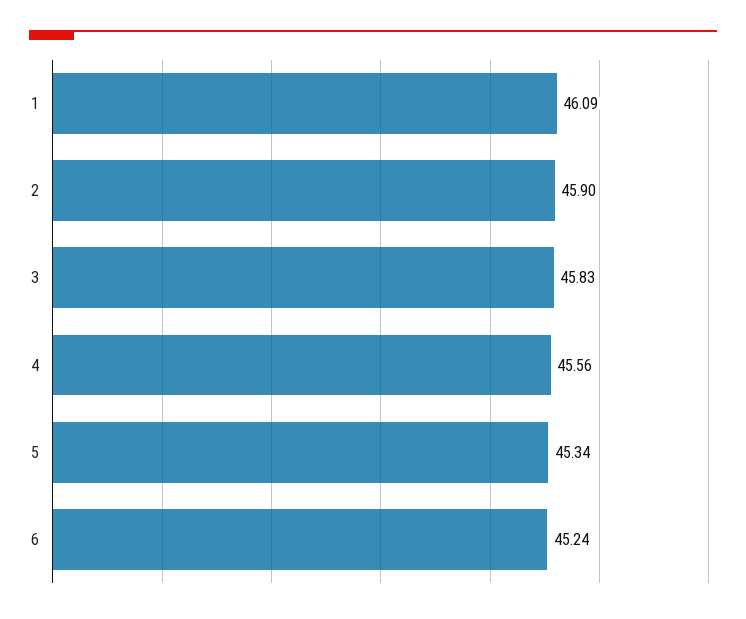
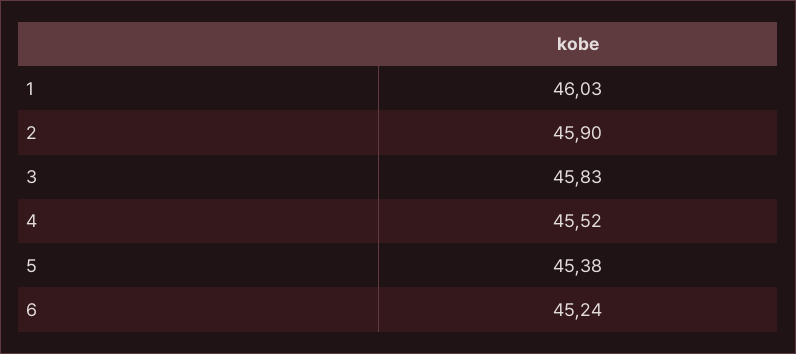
1: 46.09 -> 46.03
4: 45.56 -> 45.52
5: 45.34 -> 45.38

